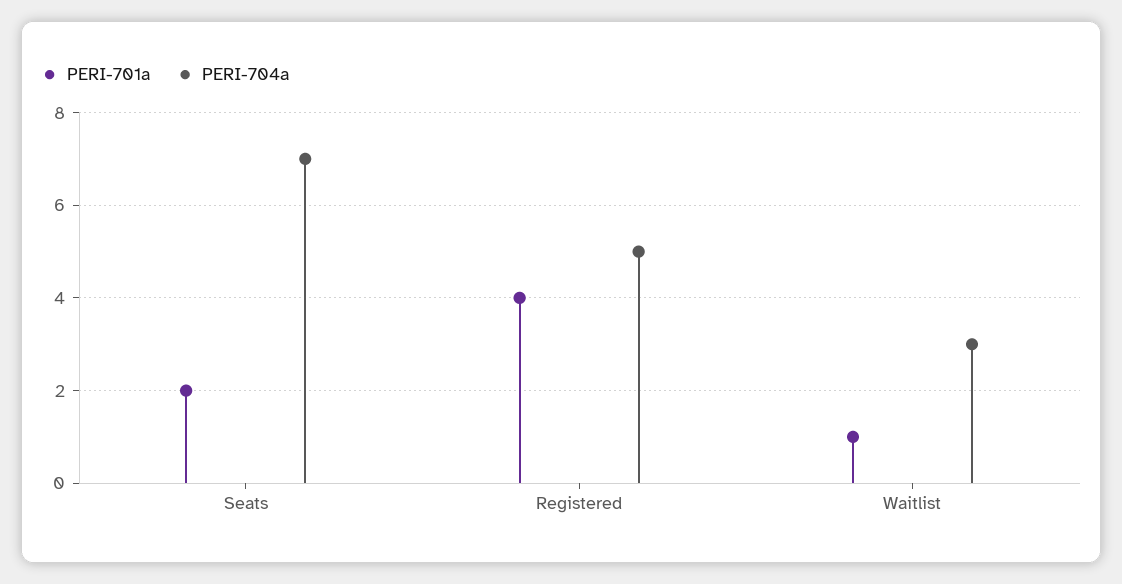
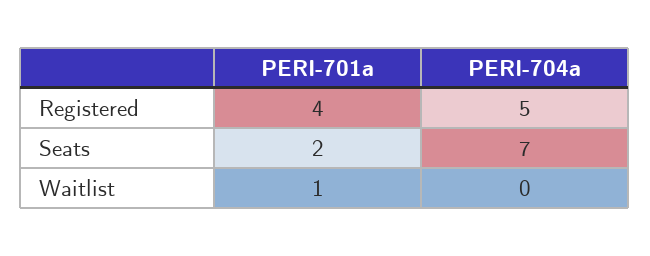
PERI-704a, Waitlist: 3 -> 0

